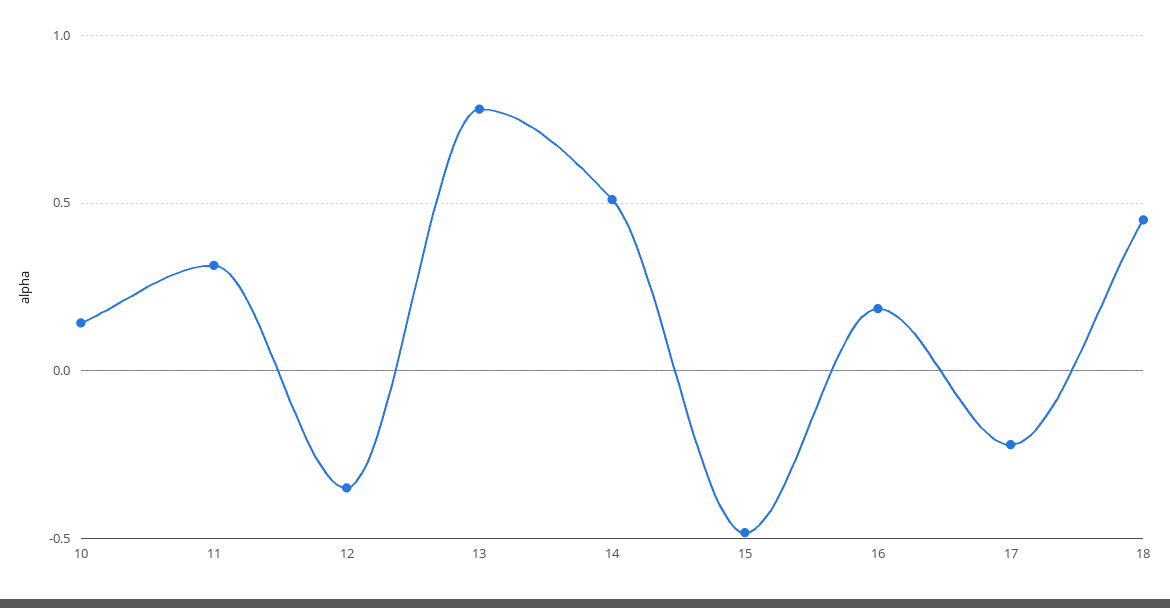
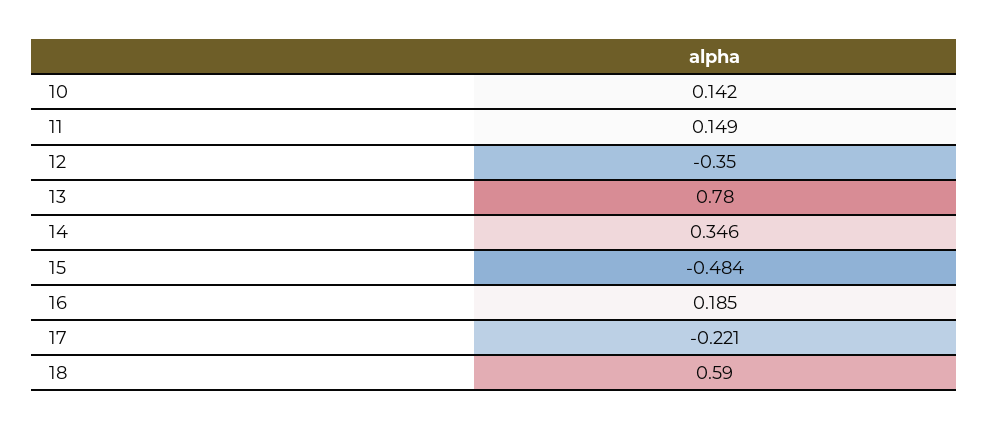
11: 0.3 -> 0.149
14: 0.5 -> 0.346
18: 0.45 -> 0.59

